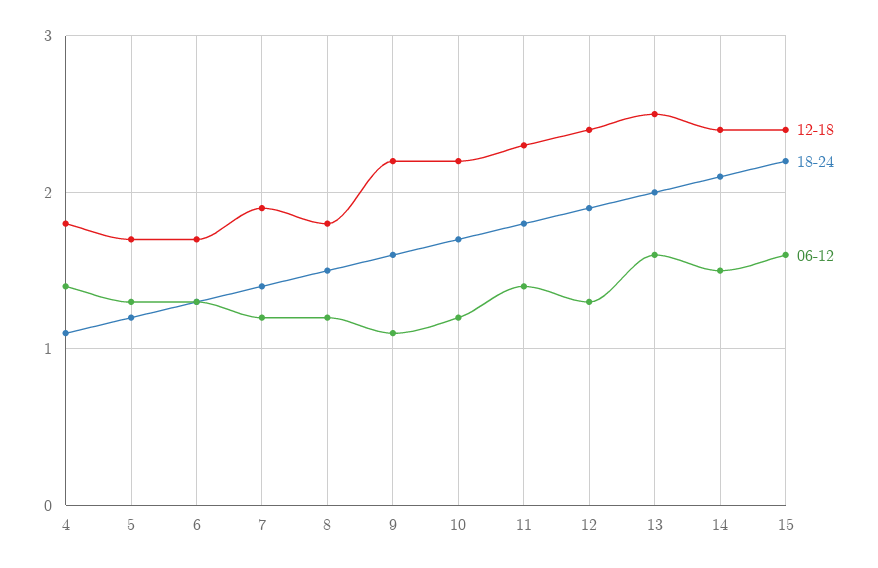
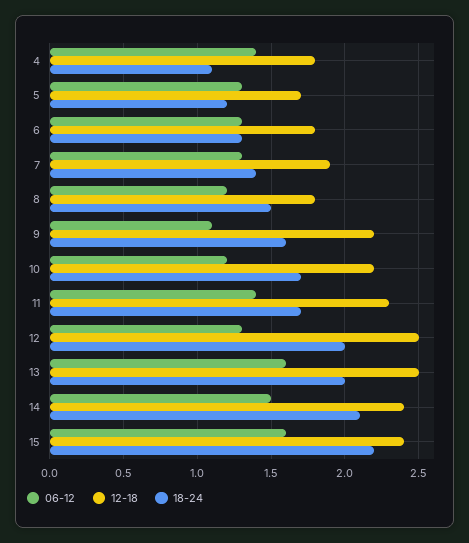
12-18, 6: 1.7 -> 1.8
06-12, 7: 1.2 -> 1.3
18-24, 11: 1.8 -> 1.7
12-18, 12: 2.4 -> 2.5
18-24, 12: 1.9 -> 2

